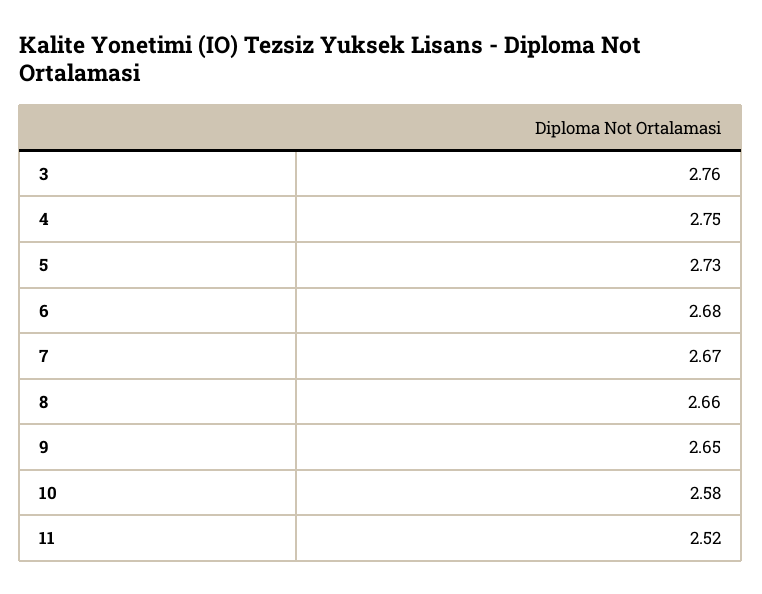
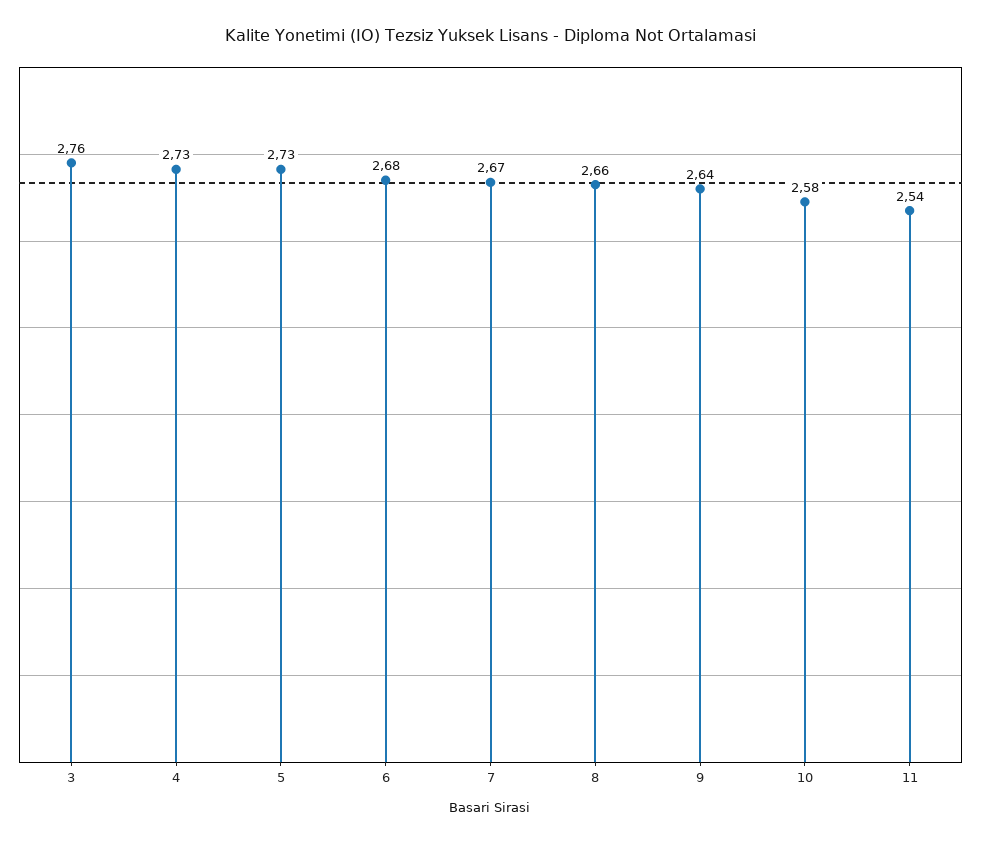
4: 2.75 -> 2.73
9: 2.65 -> 2.64
11: 2.52 -> 2.54

